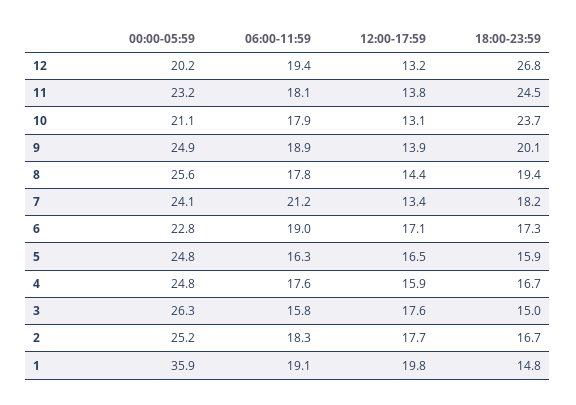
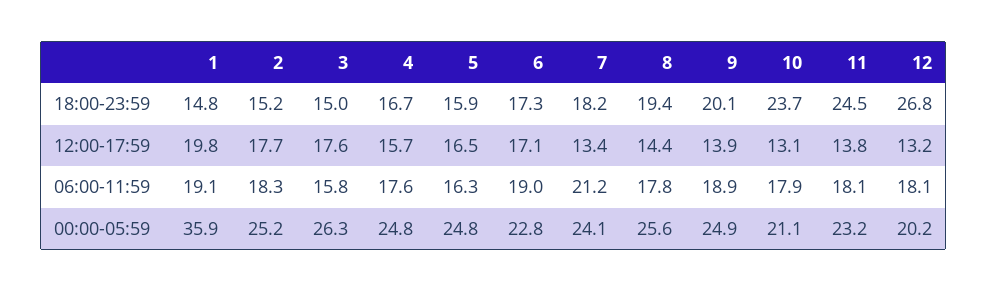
06:00-11:59, 12: 19.4 -> 18.1
12:00-17:59, 4: 15.9 -> 15.7
18:00-23:59, 2: 16.7 -> 15.2

